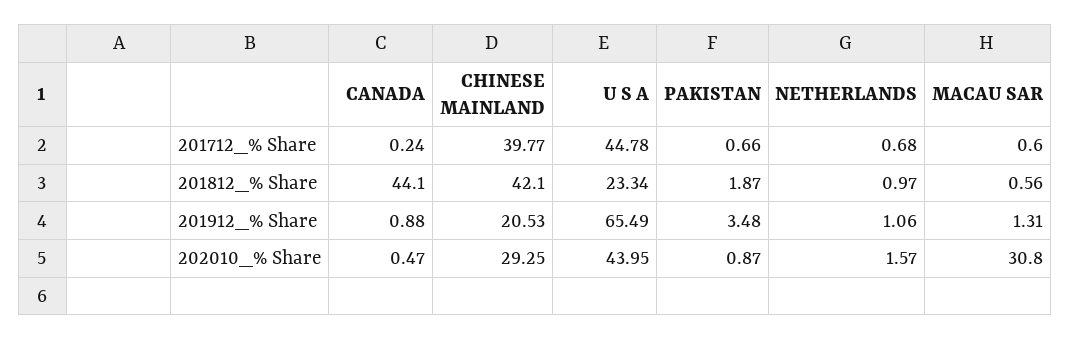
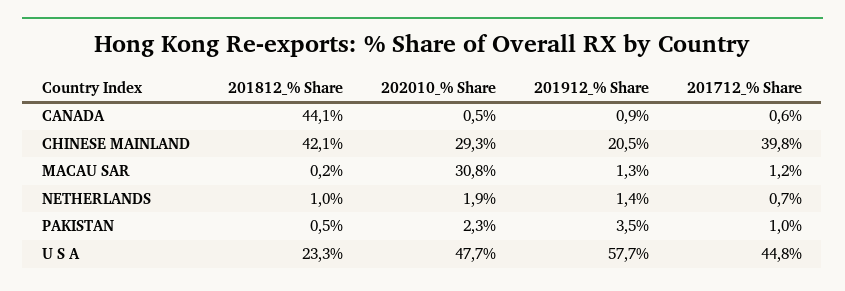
CANADA, 201712_% Share: 0.24 -> 0.6
PAKISTAN, 201712_% Share: 0.66 -> 1
MACAU SAR, 201712_% Share: 0.6 -> 1.2
PAKISTAN, 201812_% Share: 1.87 -> 0.5
MACAU SAR, 201812_% Share: 0.56 -> 0.2
U S A, 201912_% Share: 65.49 -> 57.7
NETHERLANDS, 201912_% Share: 1.06 -> 1.4
U S A, 202010_% Share: 43.95 -> 47.7
PAKISTAN, 202010_% Share: 0.87 -> 2.3
NETHERLANDS, 202010_% Share: 1.57 -> 1.9

